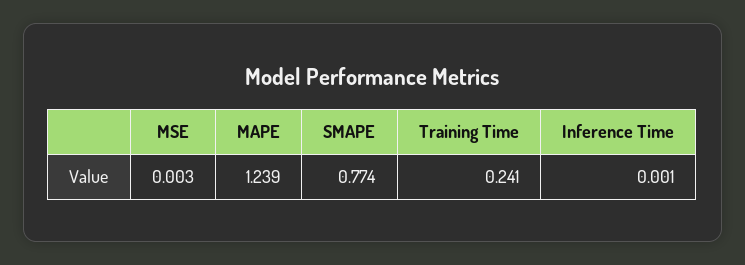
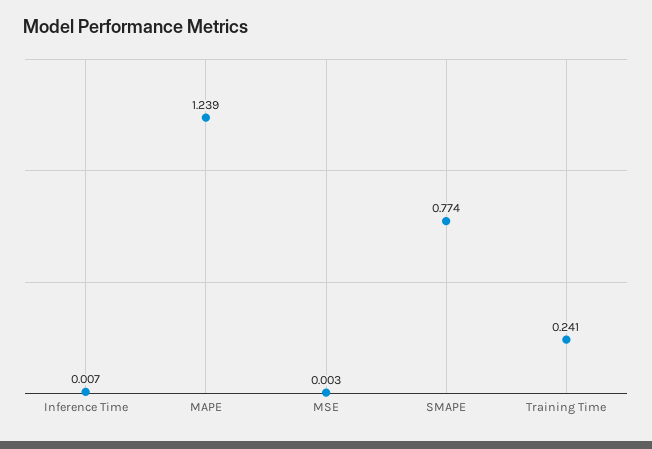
Inference Time: 0.001 -> 0.007

